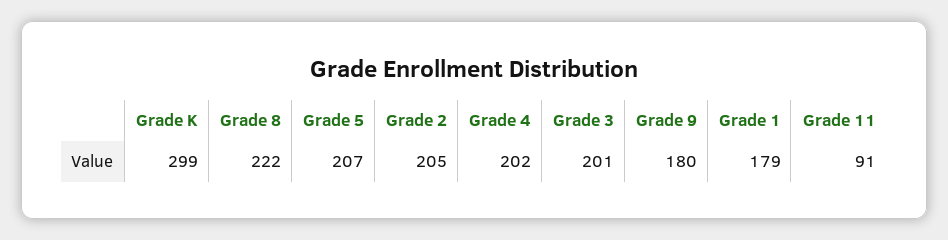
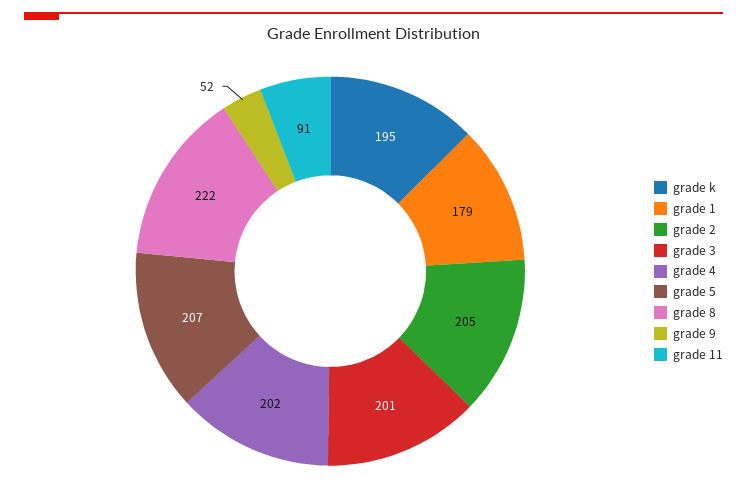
Grade K: 299 -> 195
Grade 9: 180 -> 52

